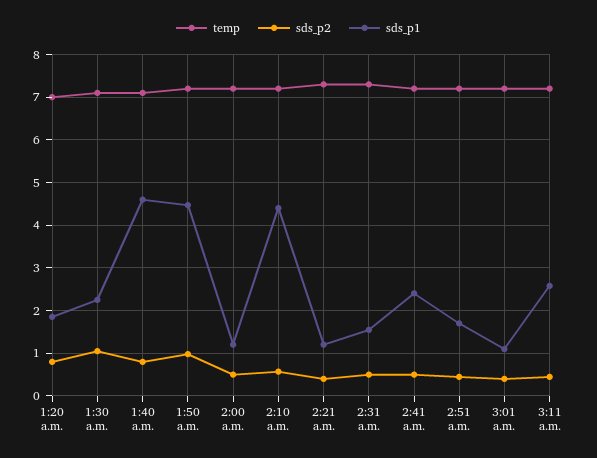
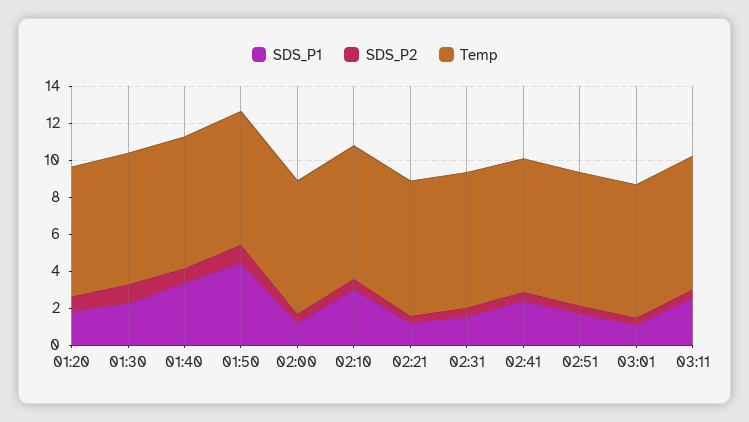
sds_p1, 1:40 a.m.: 4.6 -> 3.5
sds_p1, 2:10 a.m.: 4.4 -> 3

